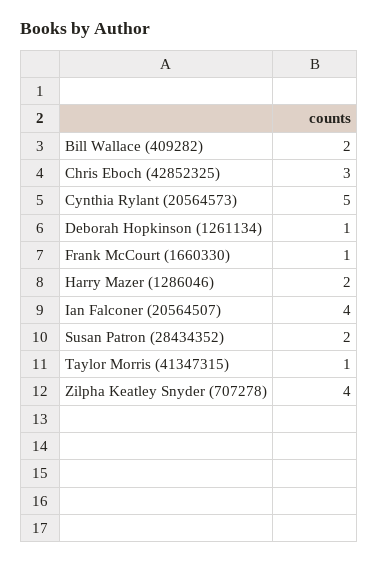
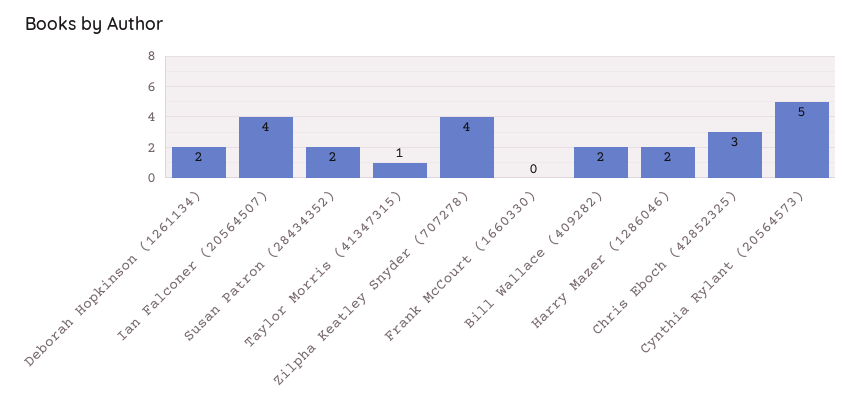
Deborah Hopkinson (1261134): 1 -> 2
Frank McCourt (1660330): 1 -> 0

